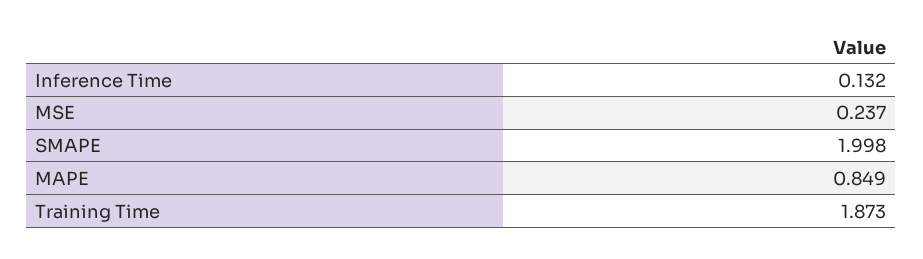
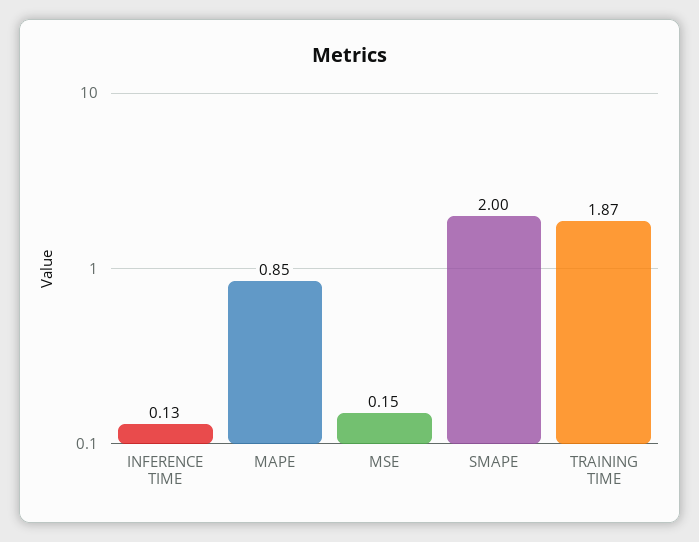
MSE: 0.237 -> 0.15

